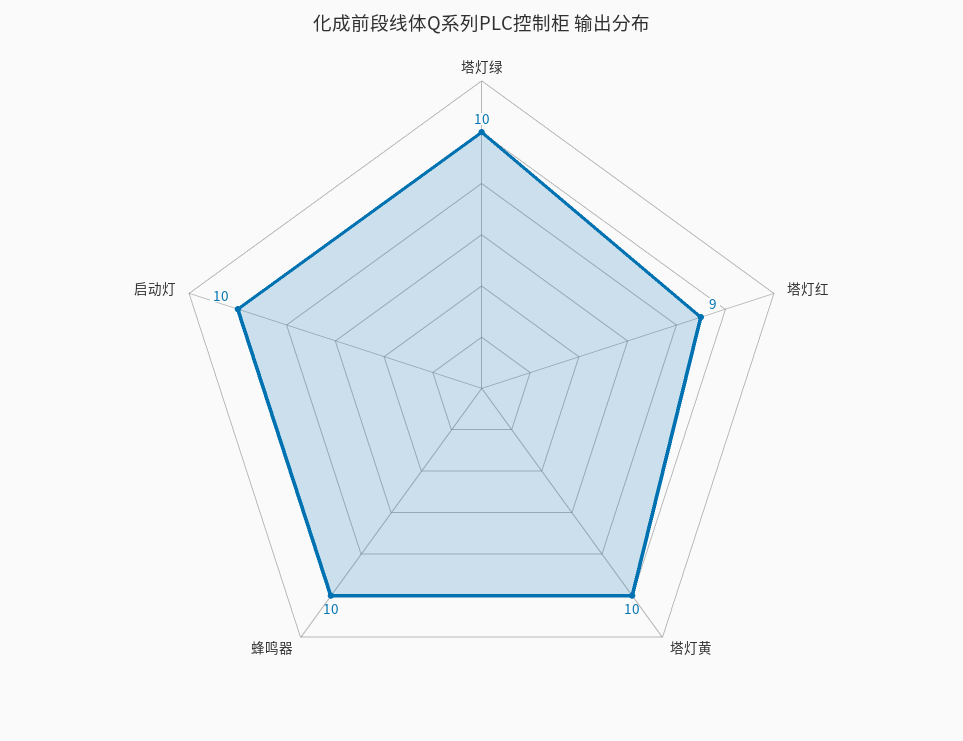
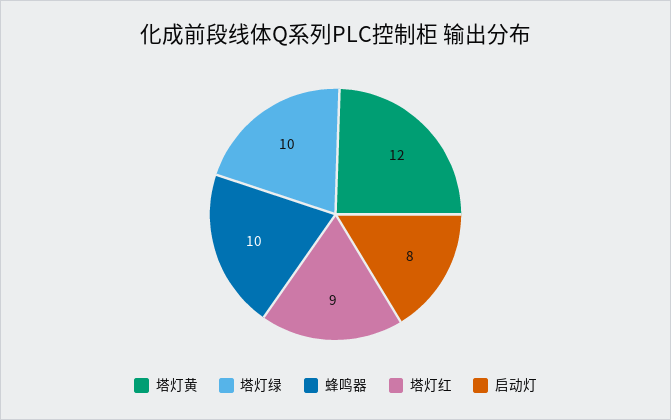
塔灯黄: 10 -> 12
启动灯: 10 -> 8

